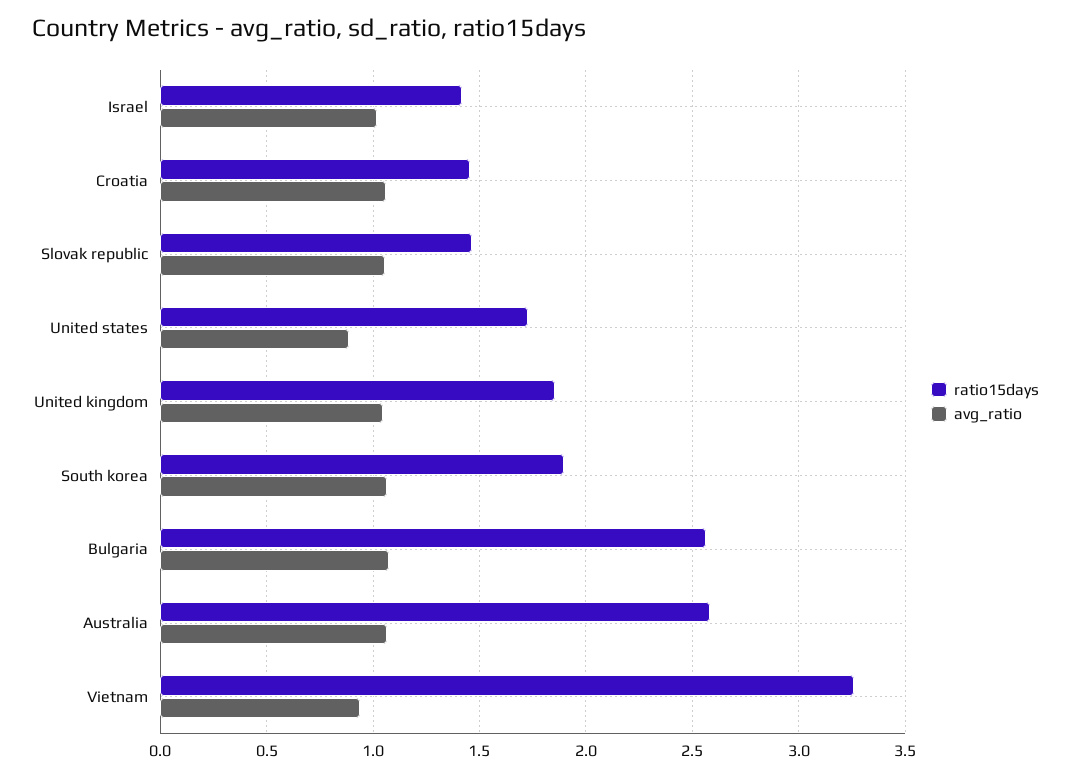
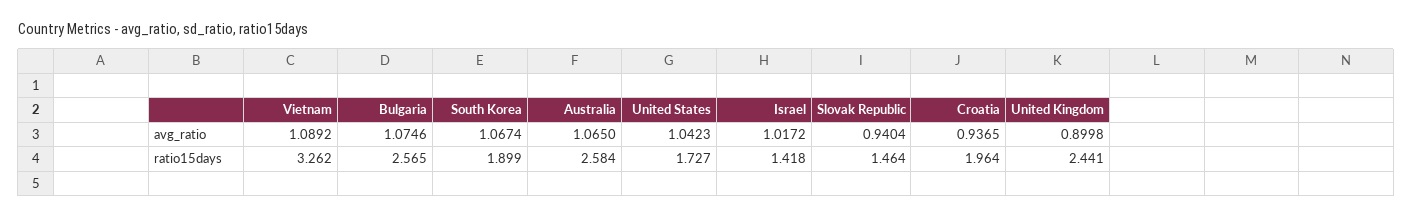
ratio15days, Croatia: 1.45 -> 1.964
avg_ratio, Croatia: 1.05 -> 0.9365
avg_ratio, Slovak republic: 1.05 -> 0.9404
avg_ratio, United states: 0.9 -> 1.0423
ratio15days, United kingdom: 1.85 -> 2.441
avg_ratio, United kingdom: 1.05 -> 0.8998
avg_ratio, Vietnam: 0.95 -> 1.0892

